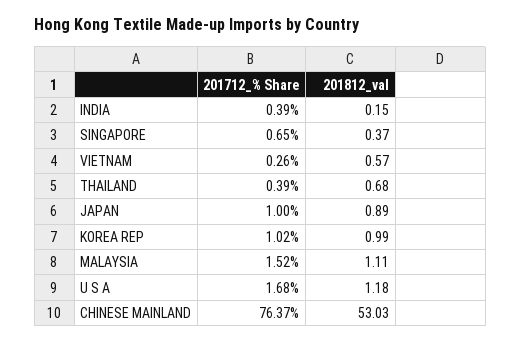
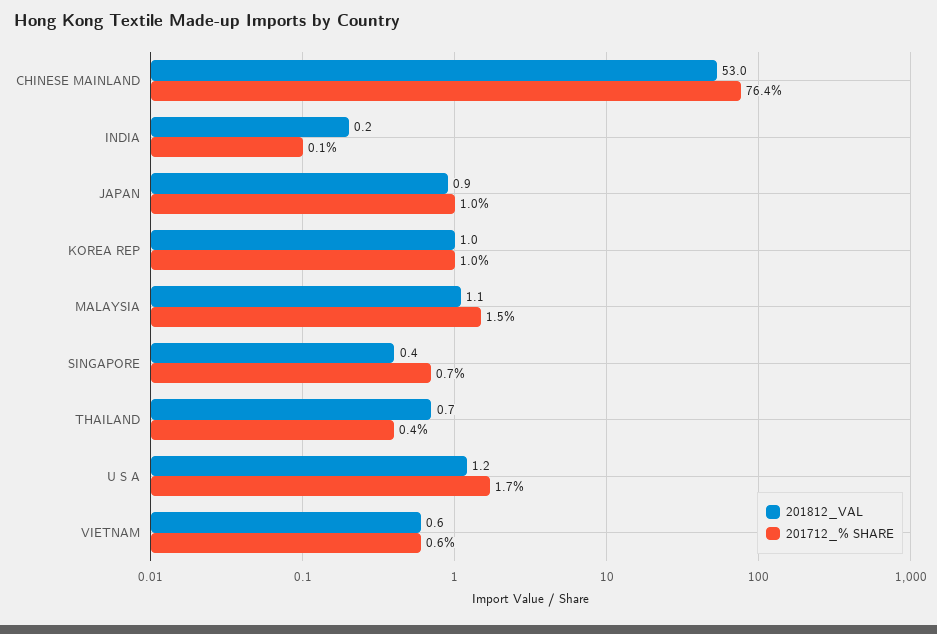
201712_% Share, INDIA: 0.39 -> 0.1
201712_% Share, VIETNAM: 0.26 -> 0.6

